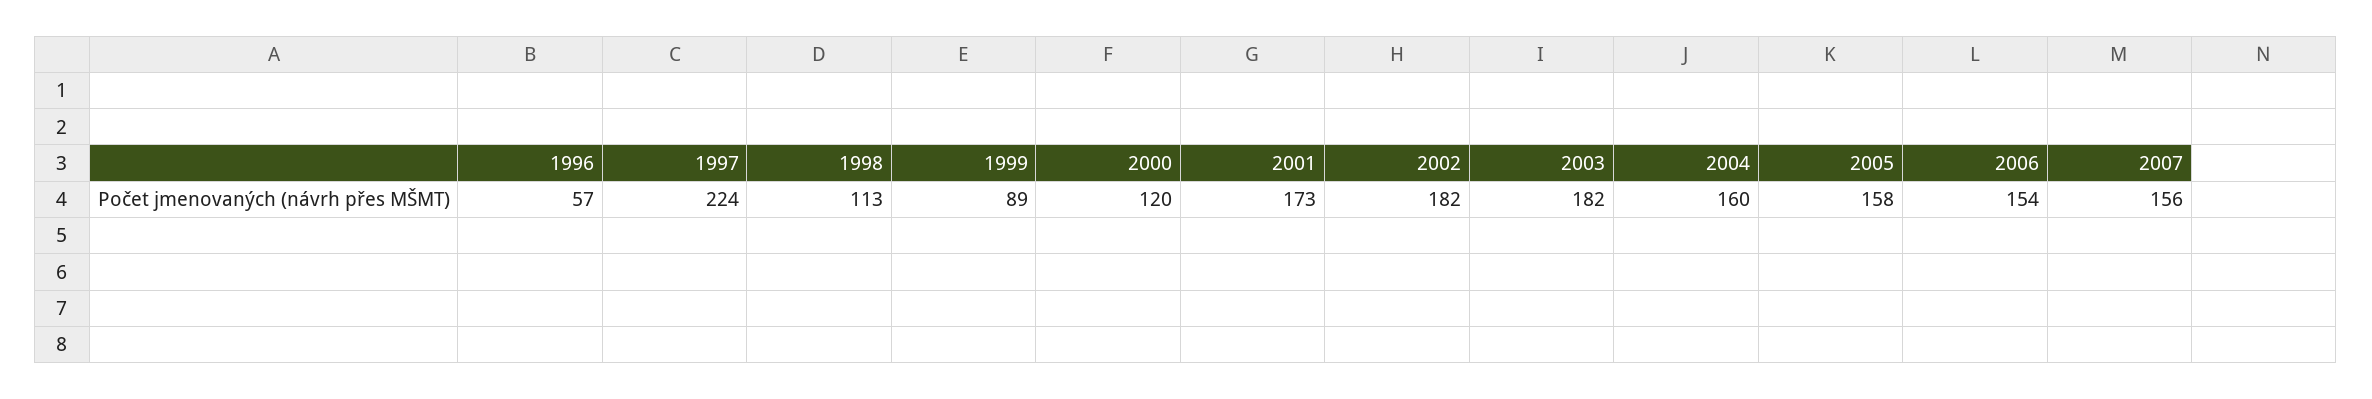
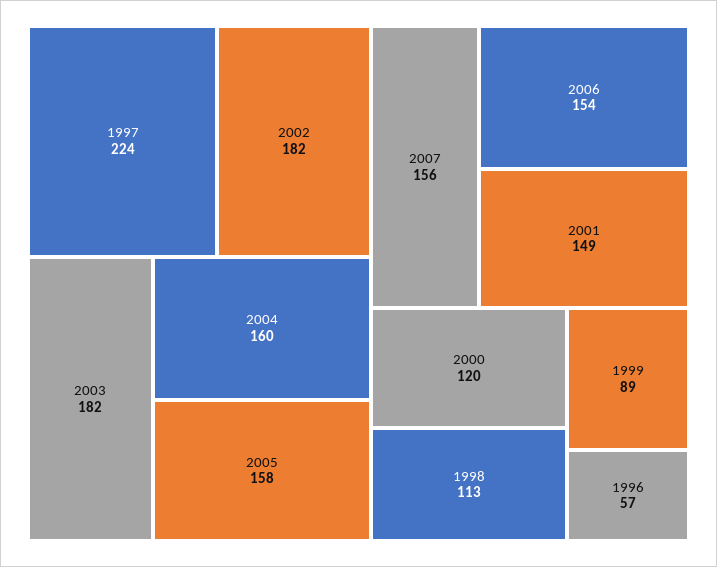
2001: 173 -> 149

